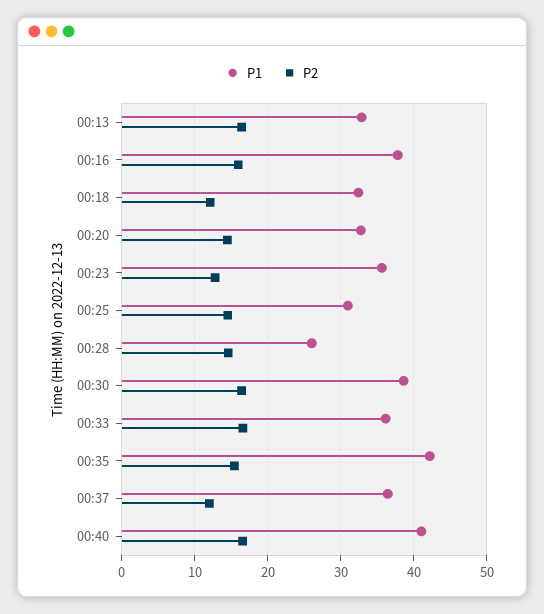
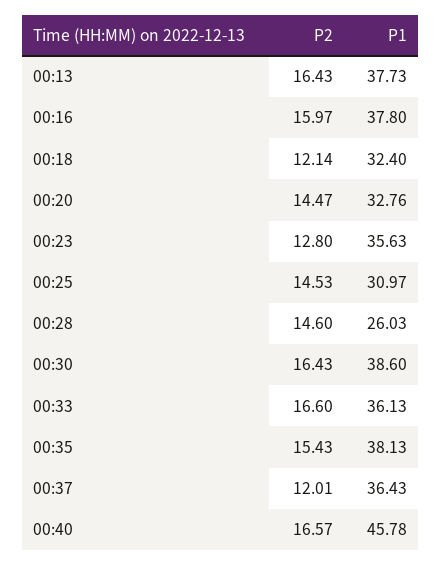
P1, 00:13: 33 -> 37.73
P1, 00:35: 42 -> 38.13
P1, 00:40: 41 -> 45.78

